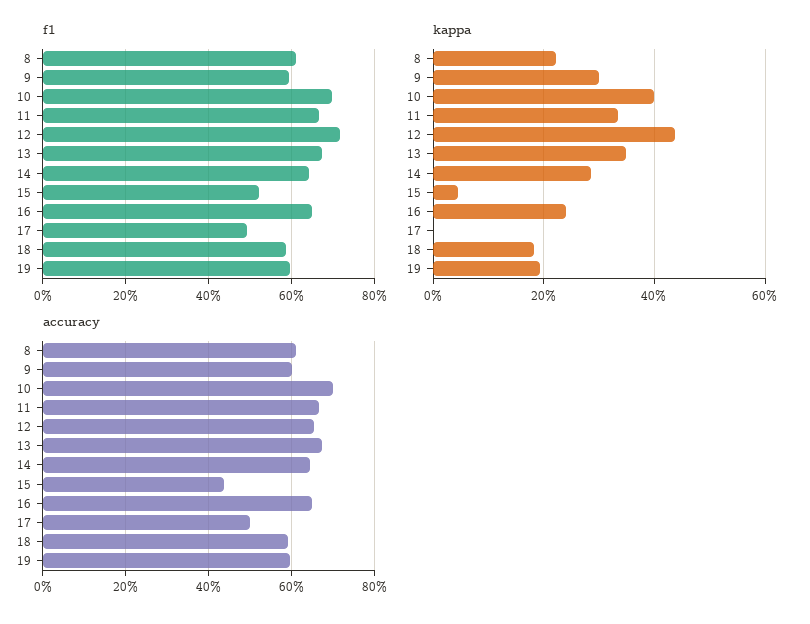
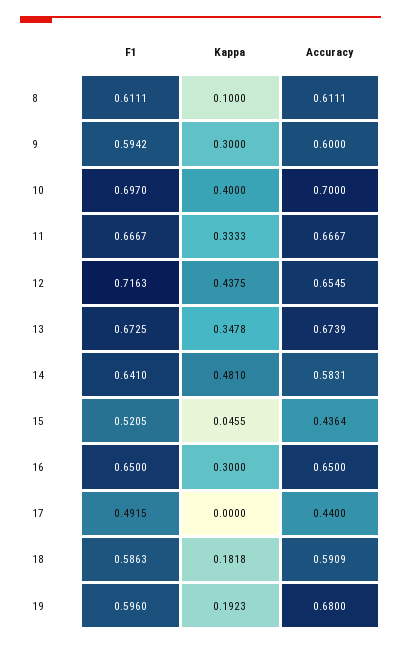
kappa, 8: 0.22 -> 0.1
kappa, 14: 0.28 -> 0.481
kappa, 16: 0.24 -> 0.3
accuracy, 14: 0.64 -> 0.5831
accuracy, 17: 0.5 -> 0.44
accuracy, 19: 0.6 -> 0.68

